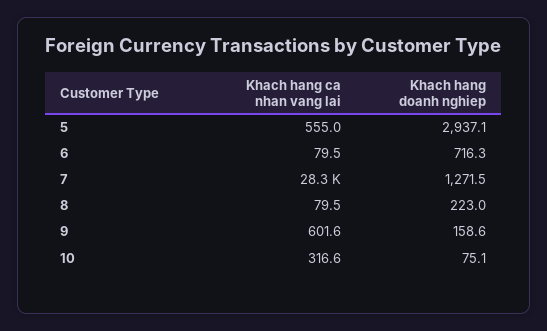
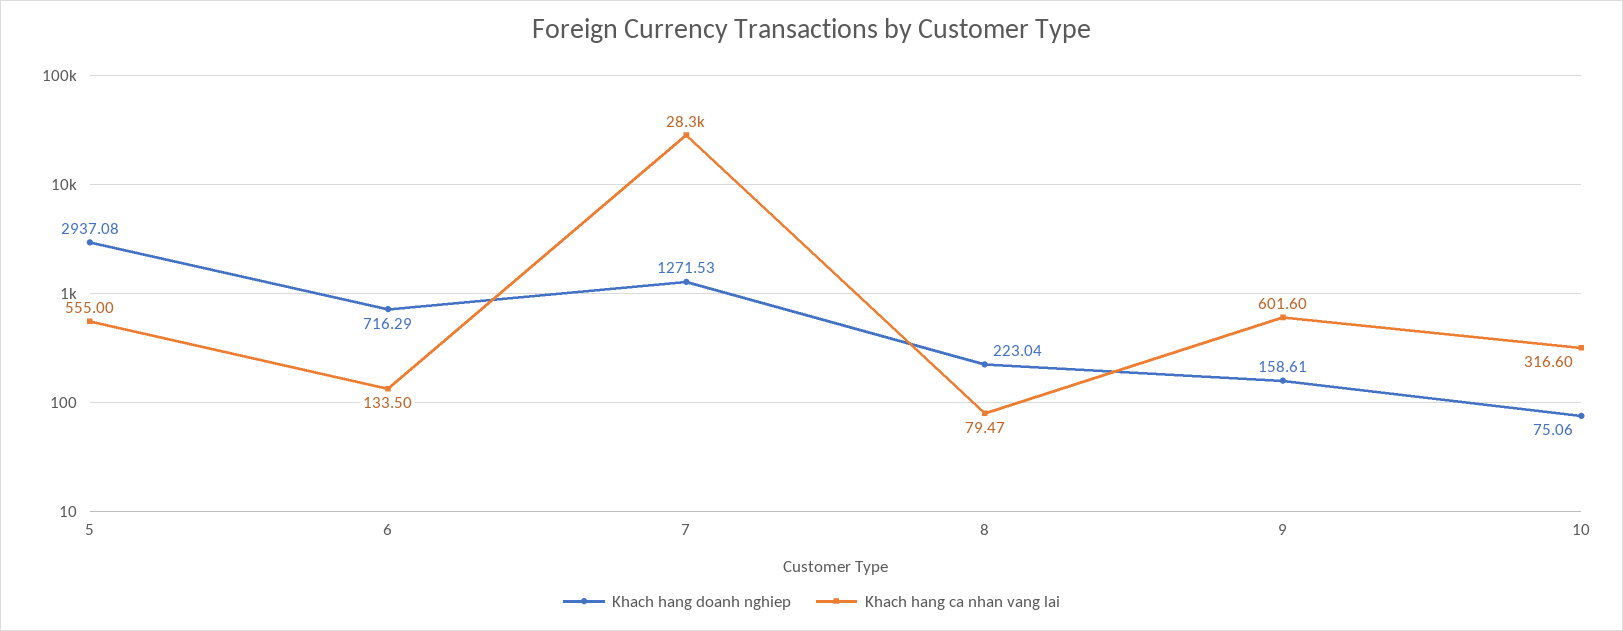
Khach hang ca nhan vang lai, 6: 79.5 -> 133.5

